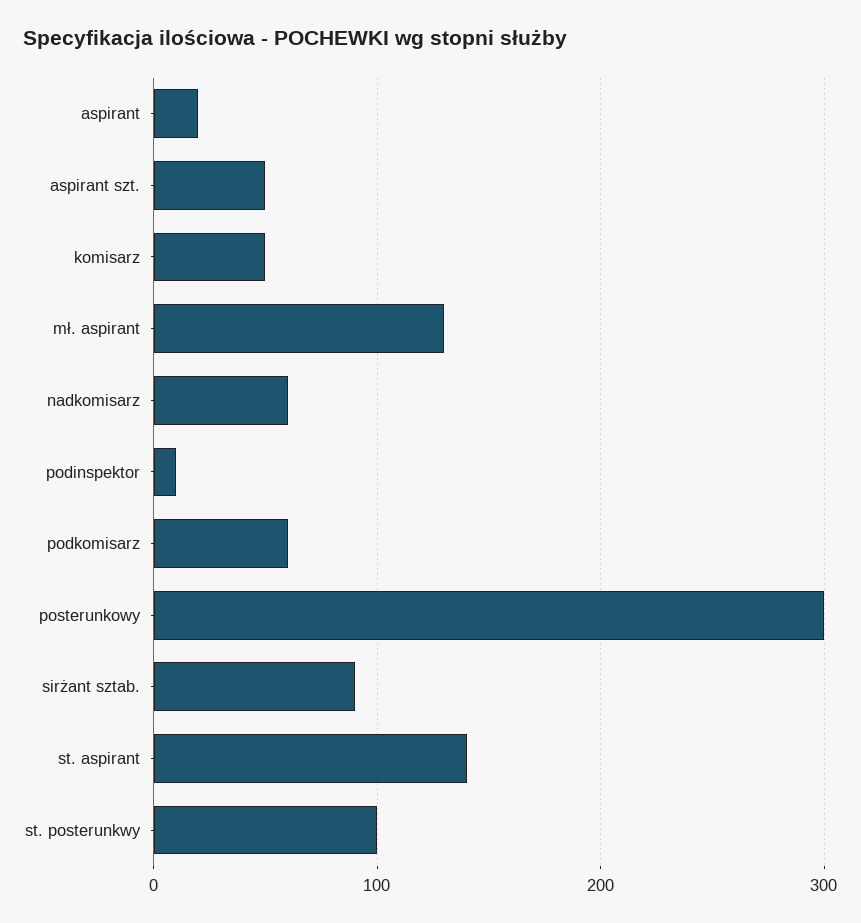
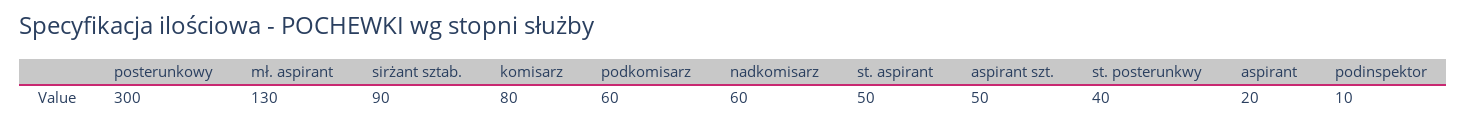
komisarz: 50 -> 80
st. aspirant: 140 -> 50
st. posterunkwy: 100 -> 40

